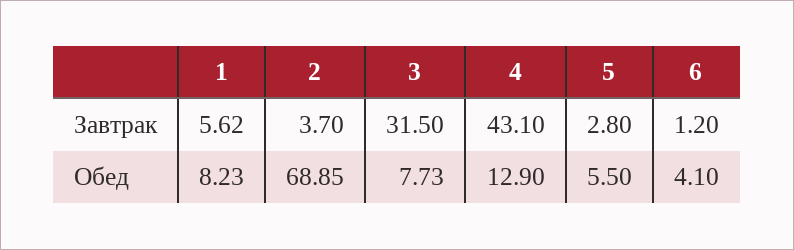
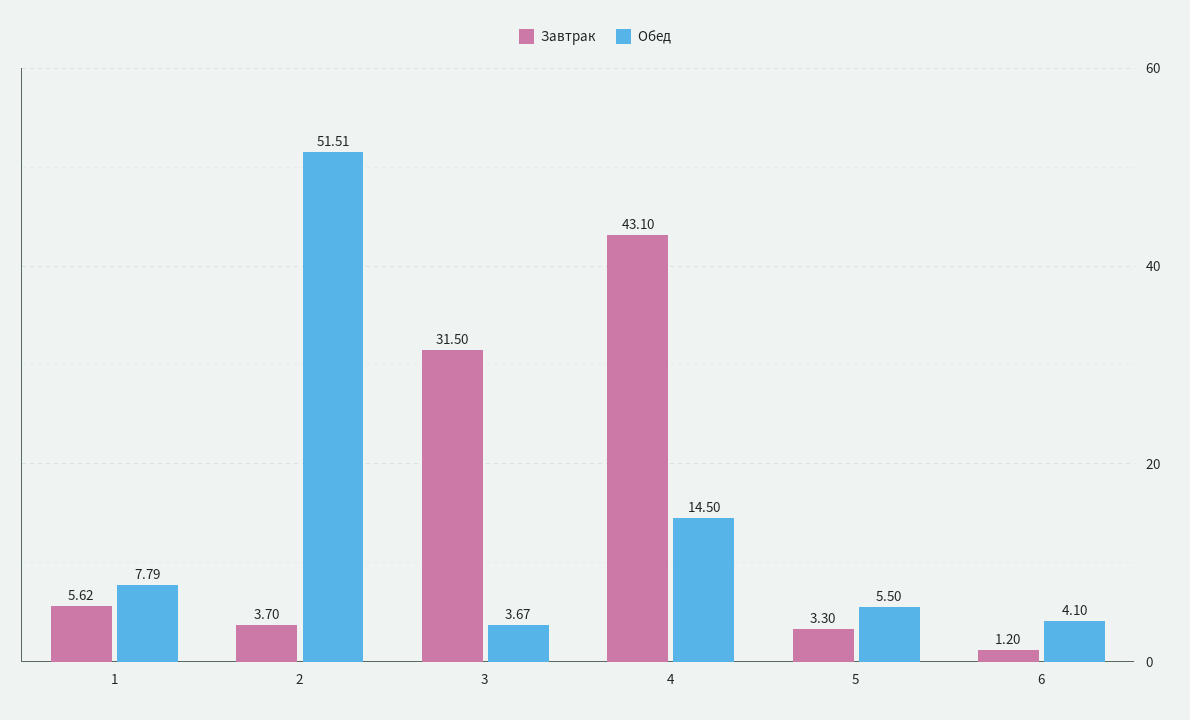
Завтрак, 5: 2.8 -> 3.3
Обед, 1: 8.23 -> 7.79
Обед, 2: 68.85 -> 51.51
Обед, 3: 7.73 -> 3.67
Обед, 4: 12.9 -> 14.5

